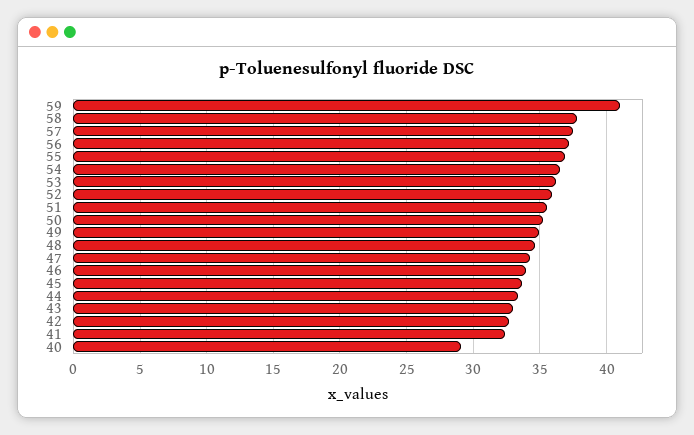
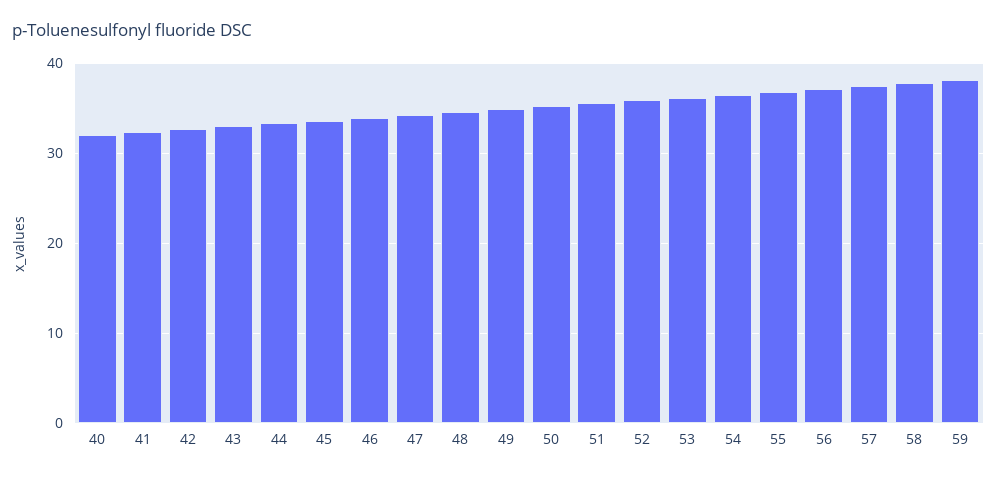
59: 41 -> 38
40: 29 -> 32

